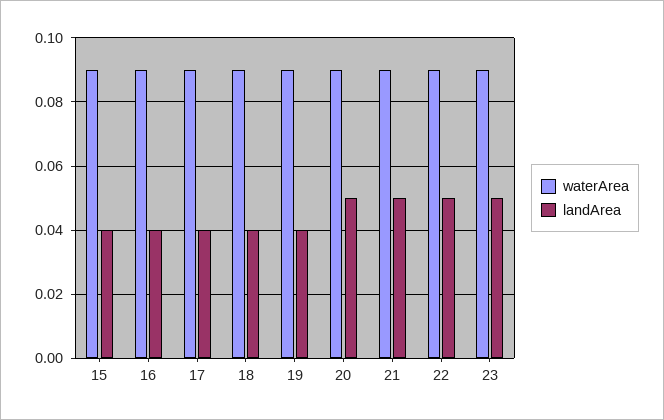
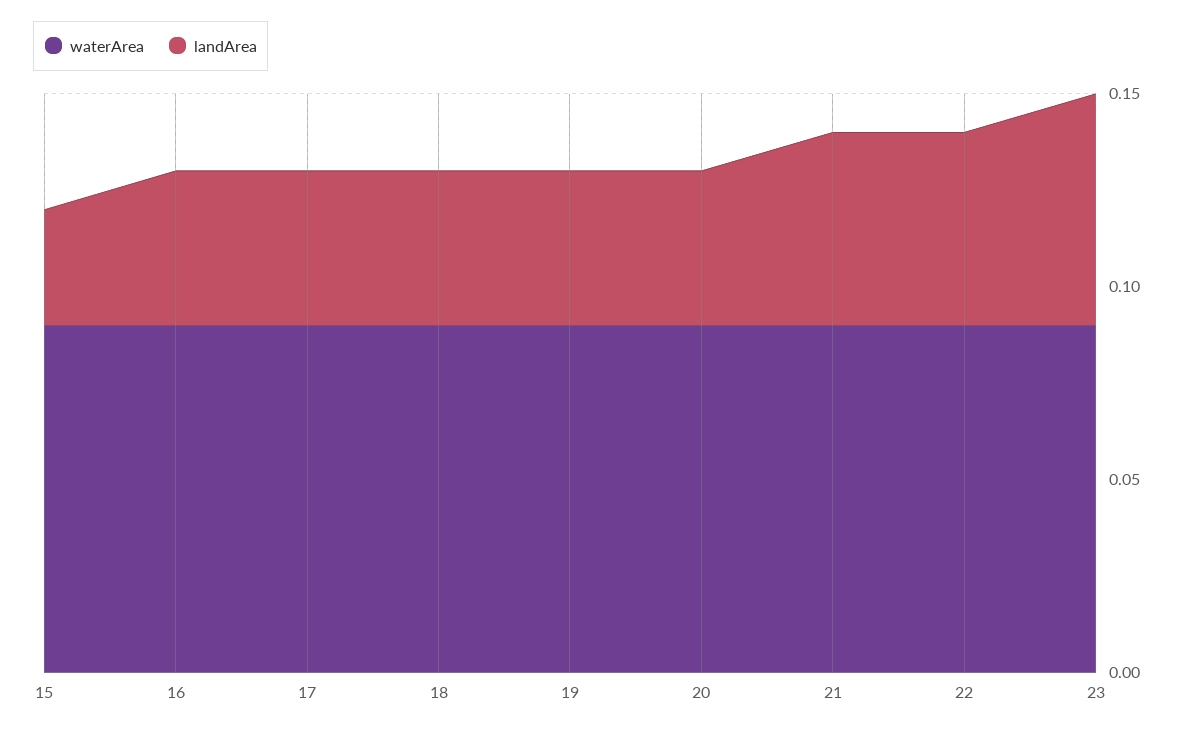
landArea, 15: 0.04 -> 0.03
landArea, 20: 0.05 -> 0.04
landArea, 23: 0.05 -> 0.06

